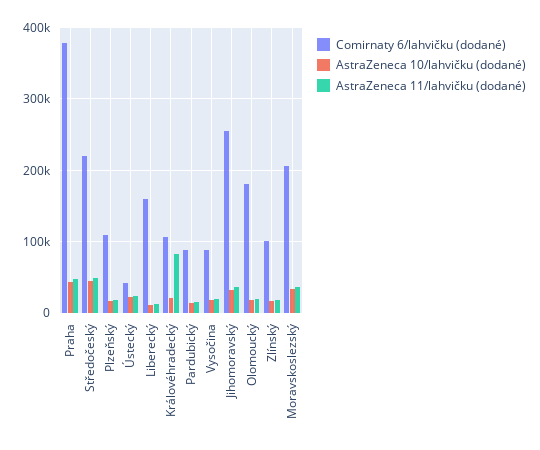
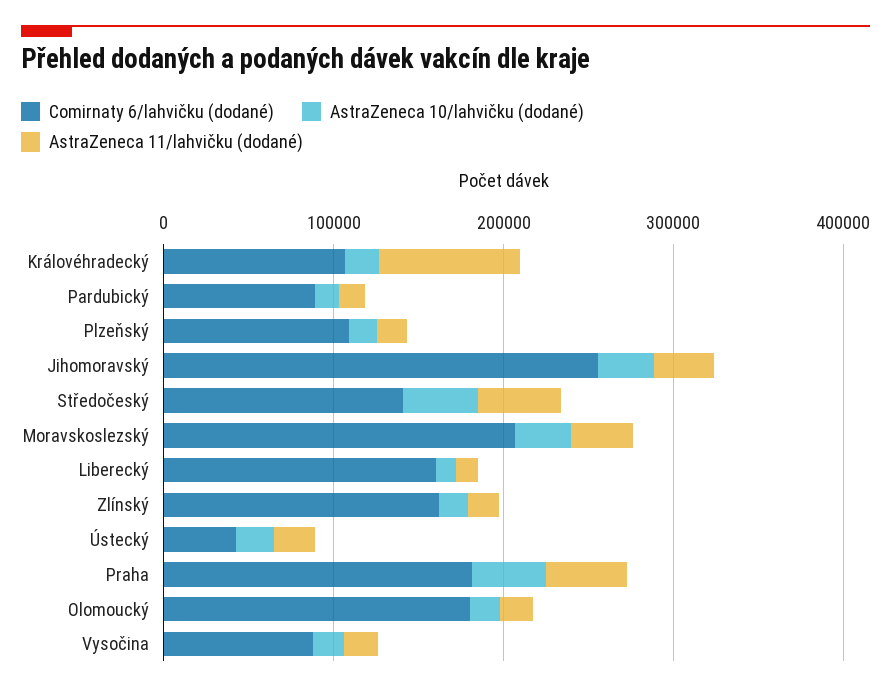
Comirnaty 6/lahvičku (dodané), Praha: 380000 -> 180000
Comirnaty 6/lahvičku (dodané), Středočeský: 220000 -> 140000
Comirnaty 6/lahvičku (dodané), Zlínský: 100000 -> 160000

